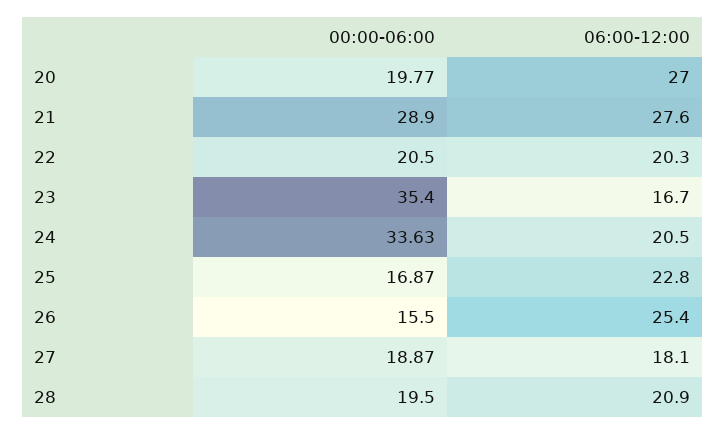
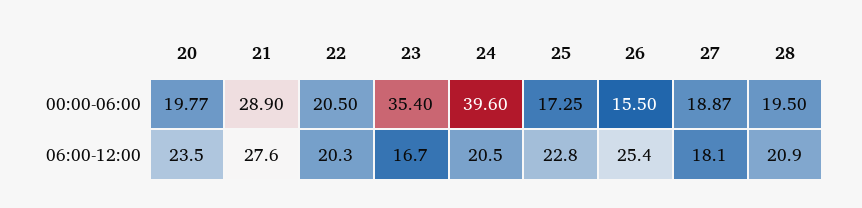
06:00-12:00, 20: 27 -> 23.5
00:00-06:00, 24: 33.63 -> 39.6
00:00-06:00, 25: 16.87 -> 17.25

